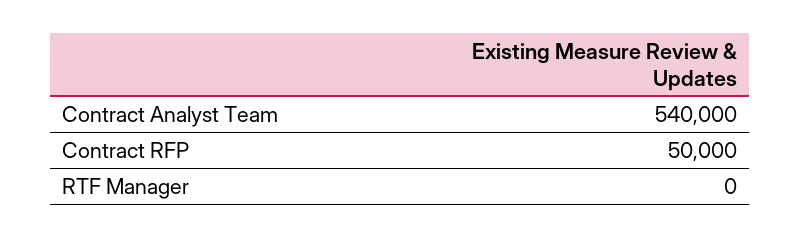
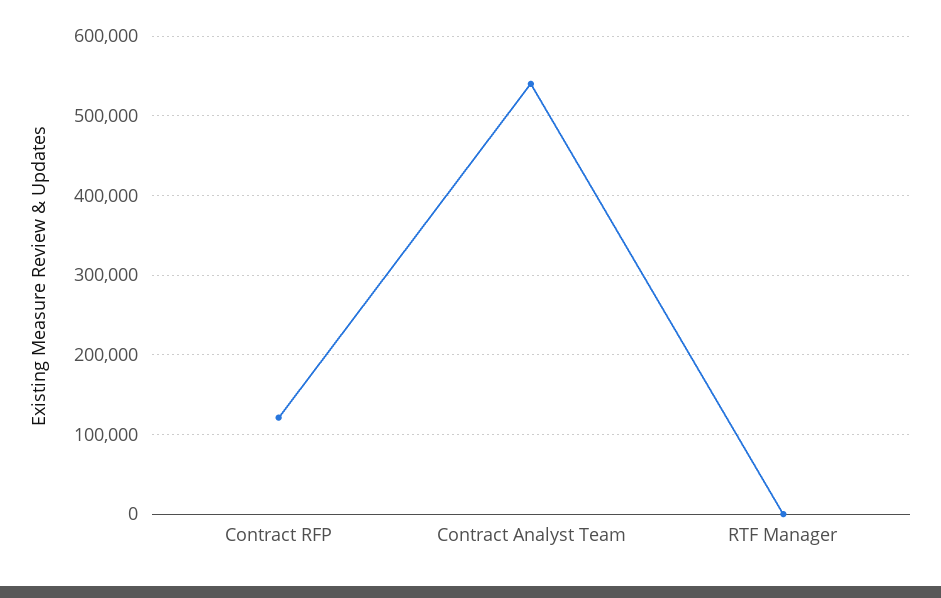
Contract RFP: 50000 -> 120000

